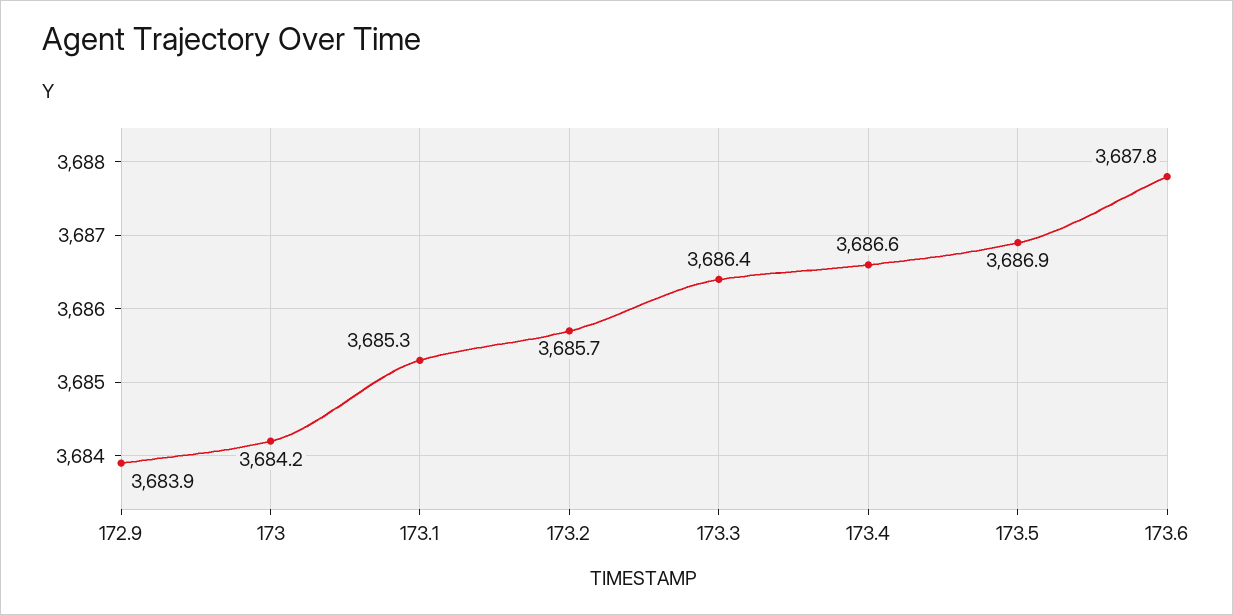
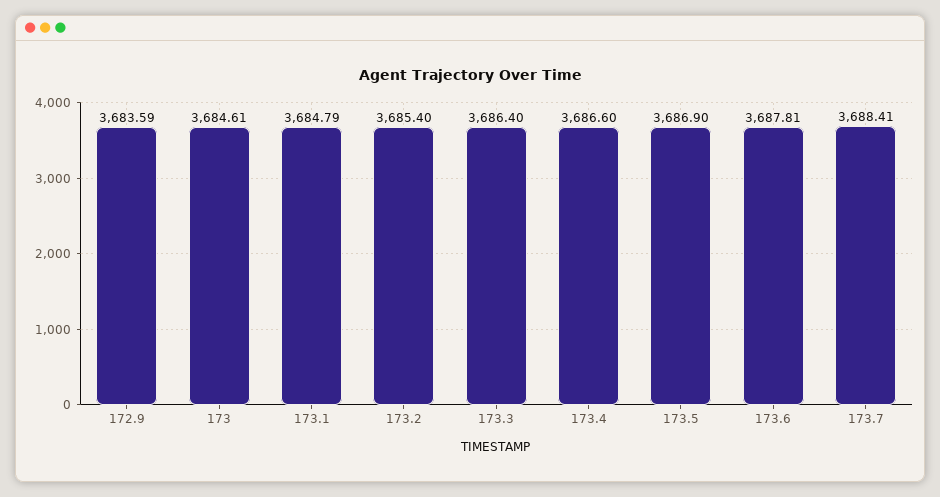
172.9: 3683.9 -> 3683.59
173: 3684.2 -> 3684.61
173.1: 3685.3 -> 3684.79
173.2: 3685.7 -> 3685.4
173.7: none -> 3688.41

